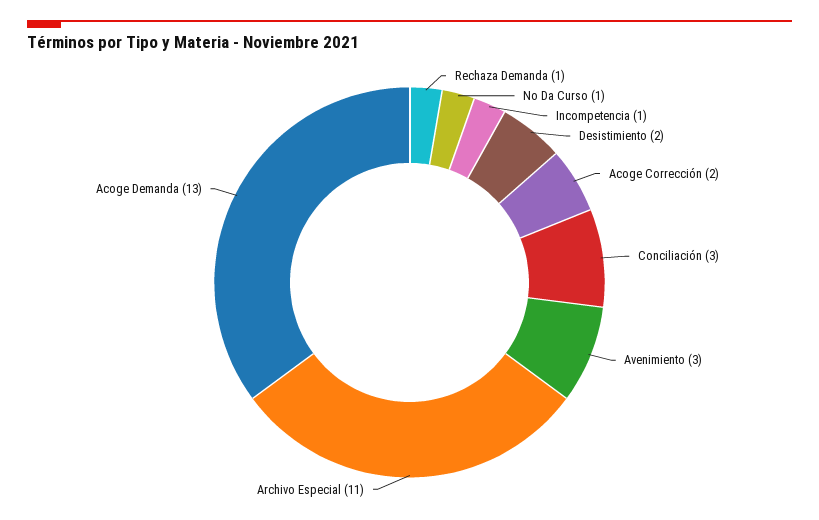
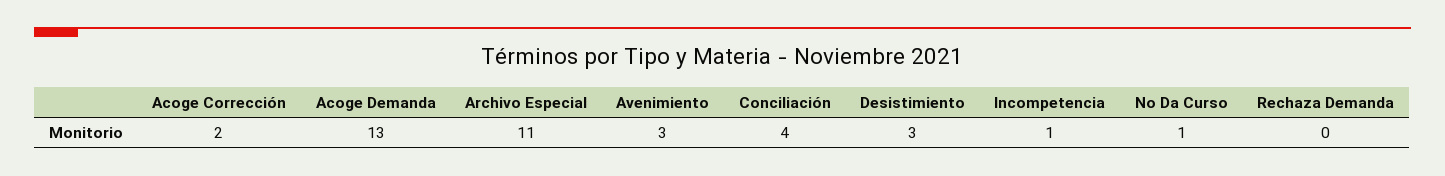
Rechaza Demanda: 1 -> 0
Desistimiento: 2 -> 3
Conciliación: 3 -> 4

